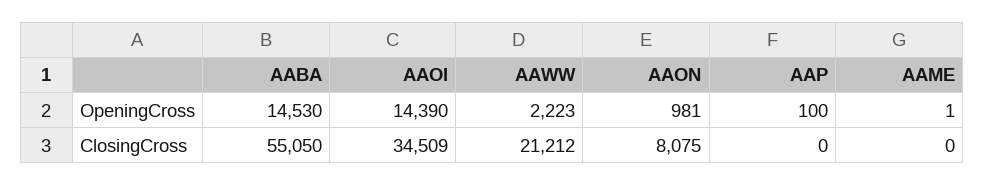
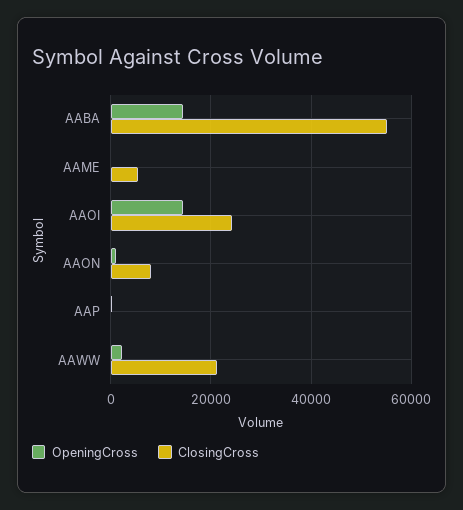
ClosingCross, AAOI: 34509 -> 24000
ClosingCross, AAME: 0 -> 6000

